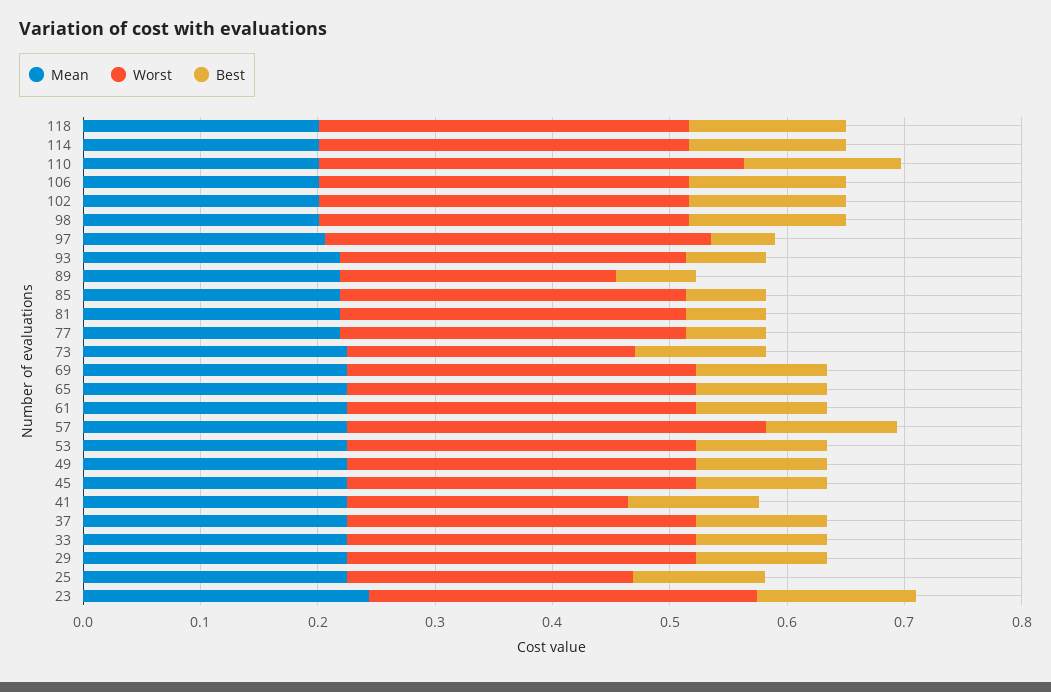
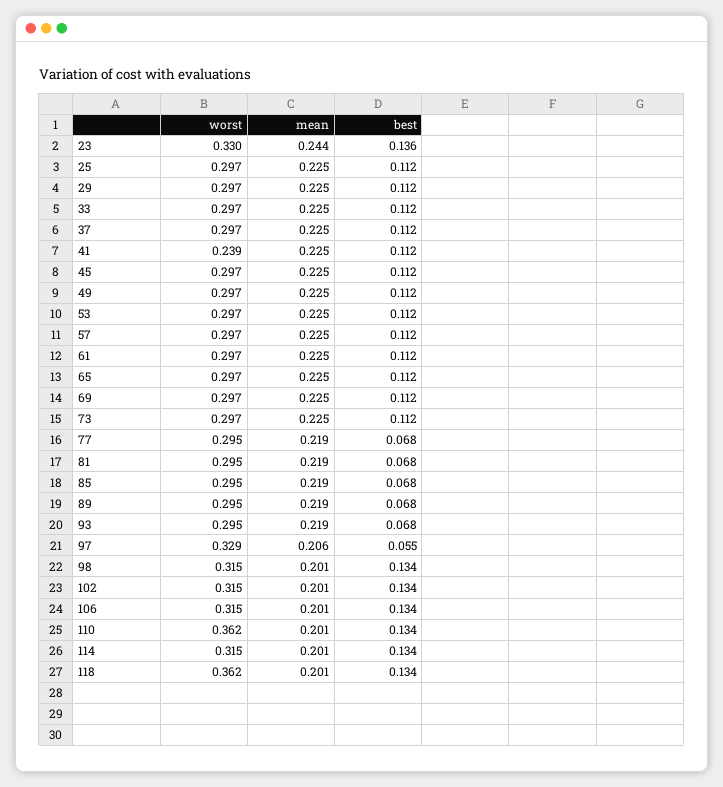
Worst, 118: 0.32 -> 0.362
Worst, 89: 0.24 -> 0.295
Worst, 73: 0.24 -> 0.297
Worst, 57: 0.36 -> 0.297
Worst, 25: 0.24 -> 0.297

